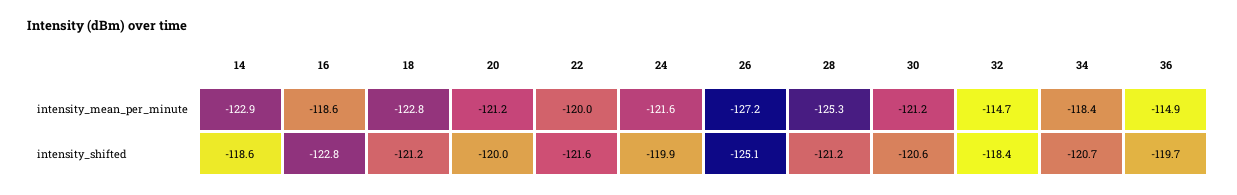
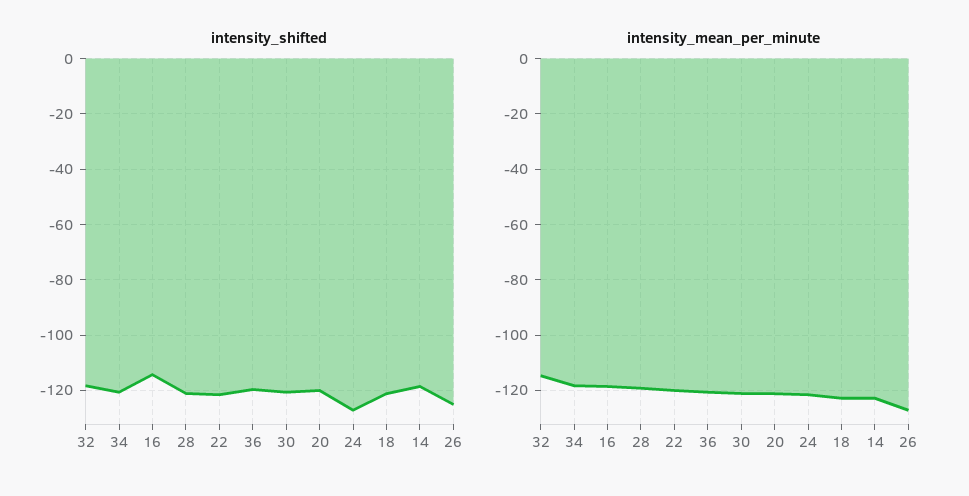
intensity_mean_per_minute, 28: -125.3 -> -120
intensity_mean_per_minute, 36: -114.9 -> -120
intensity_shifted, 16: -122.8 -> -115
intensity_shifted, 24: -119.9 -> -127.5

